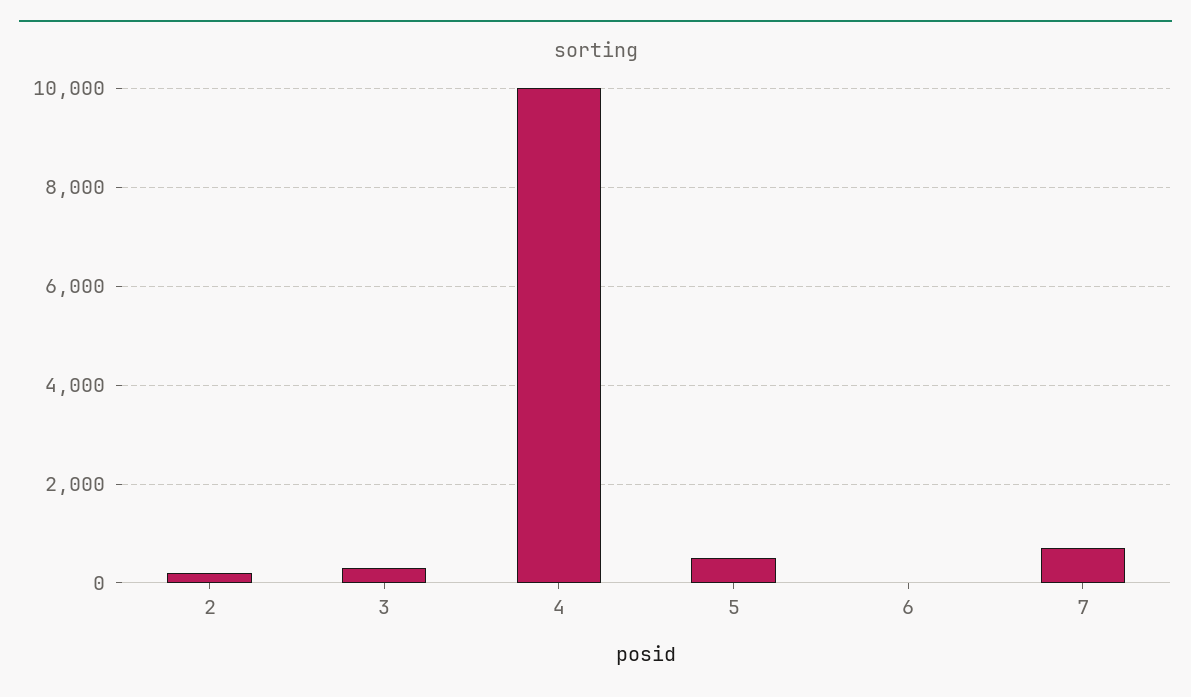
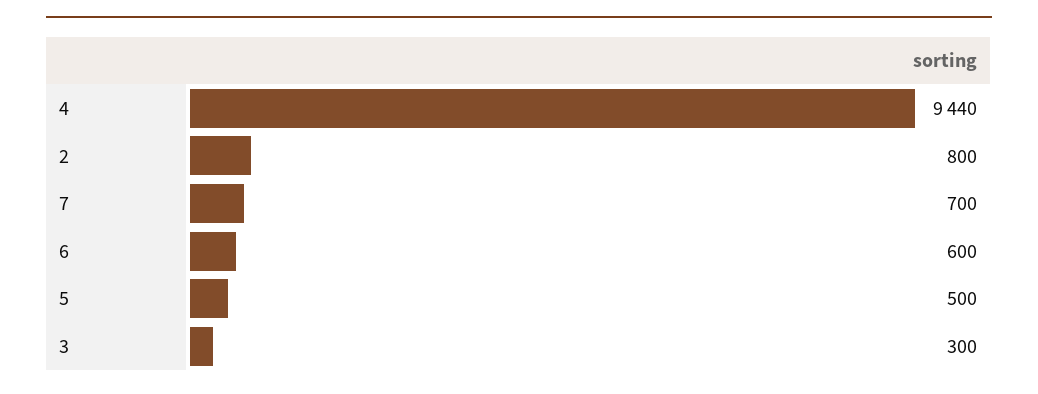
2: 200 -> 800
4: 10000 -> 9440
6: 0 -> 600

